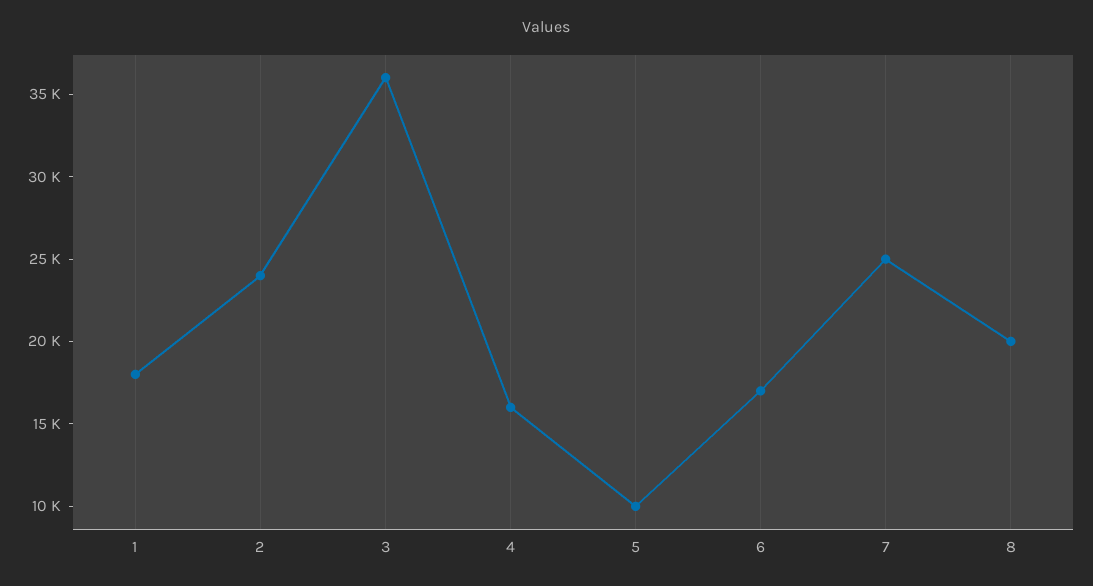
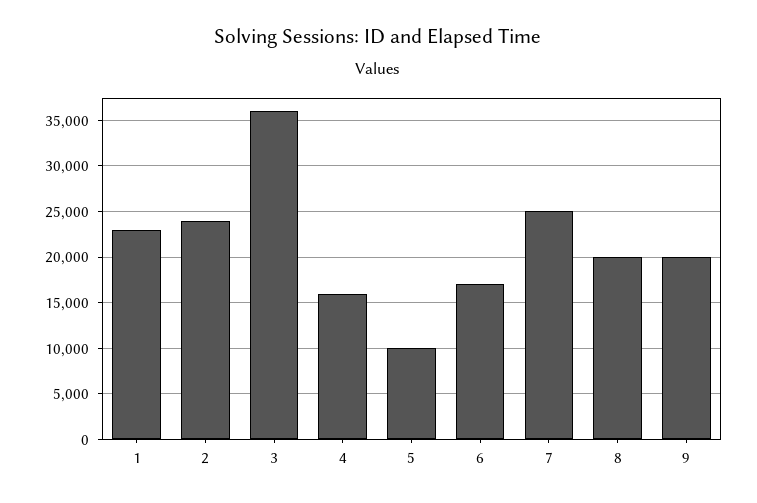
1: 18000 -> 23000
9: none -> 20000

